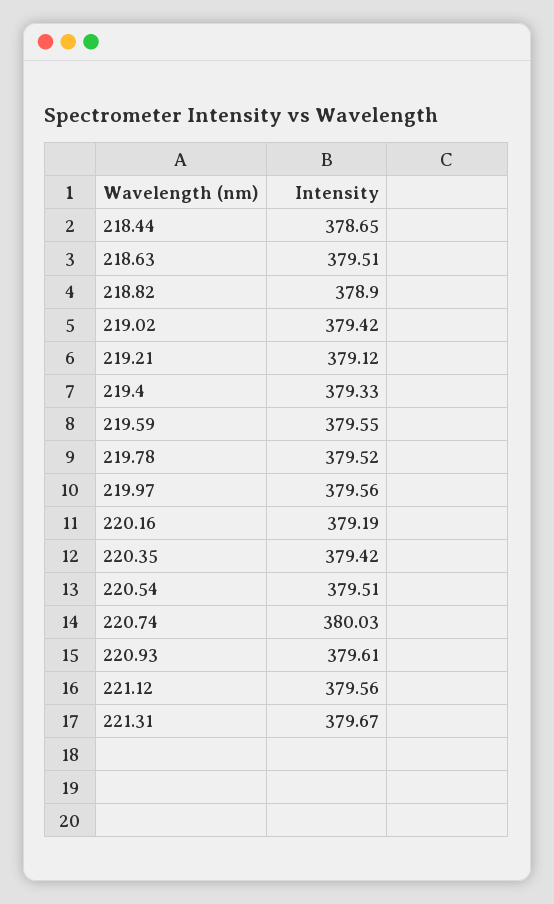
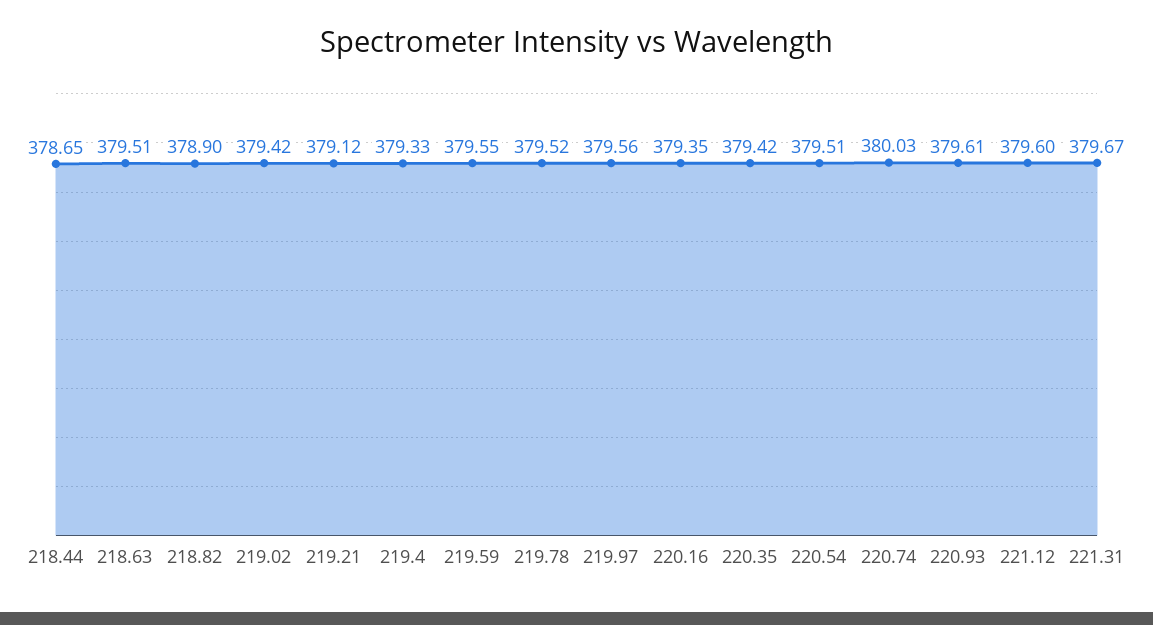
220.16: 379.19 -> 379.35
221.12: 379.56 -> 379.6

